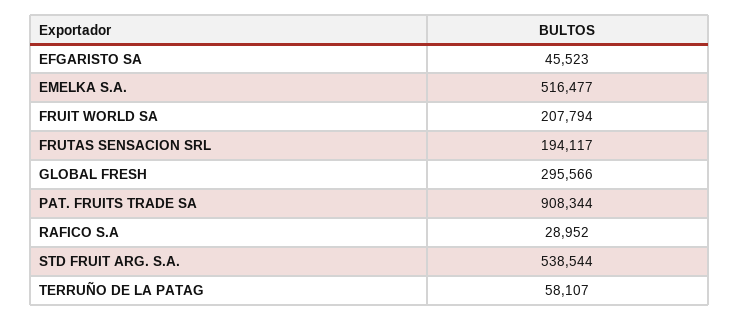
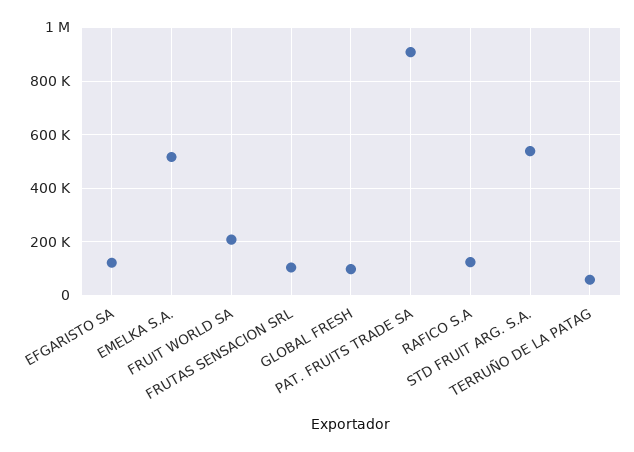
EFGARISTO SA: 45523 -> 125000
FRUTAS SENSACION SRL: 194117 -> 100000
GLOBAL FRESH: 295566 -> 100000
RAFICO S.A: 28952 -> 125000

